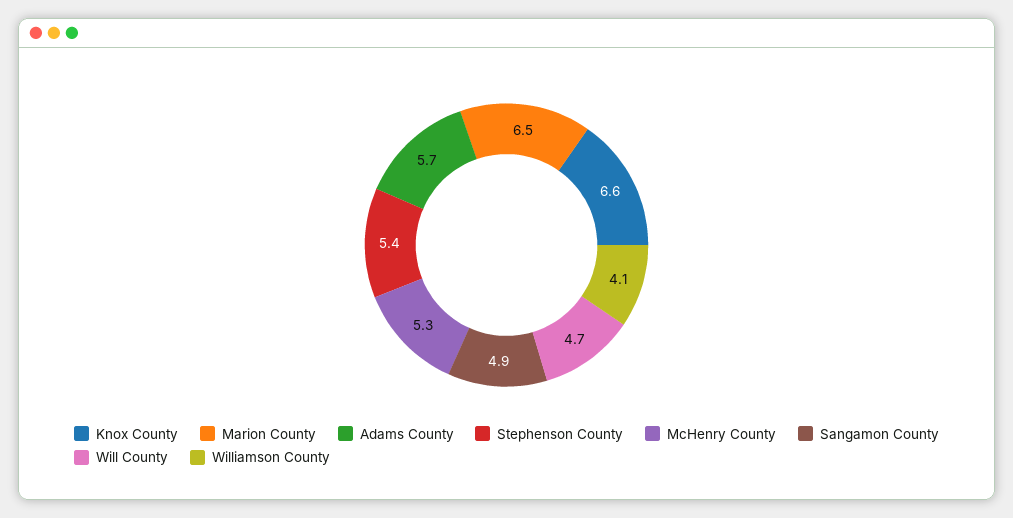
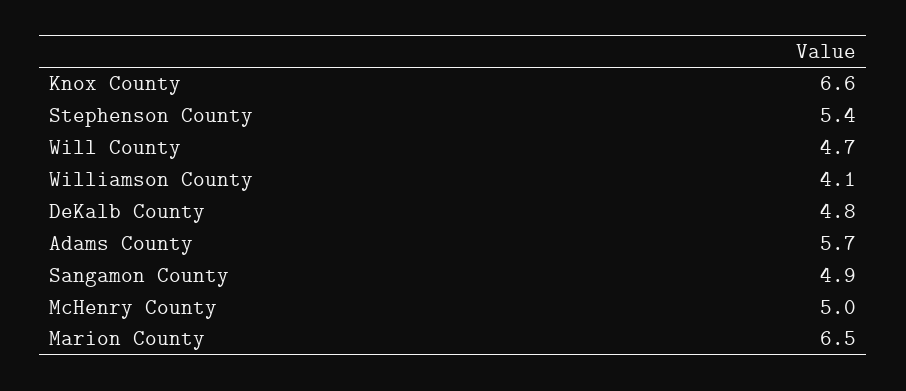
McHenry County: 5.3 -> 5
DeKalb County: none -> 4.8

